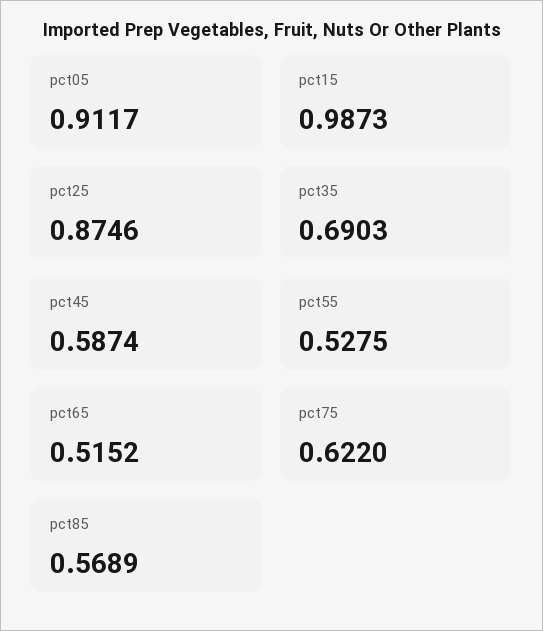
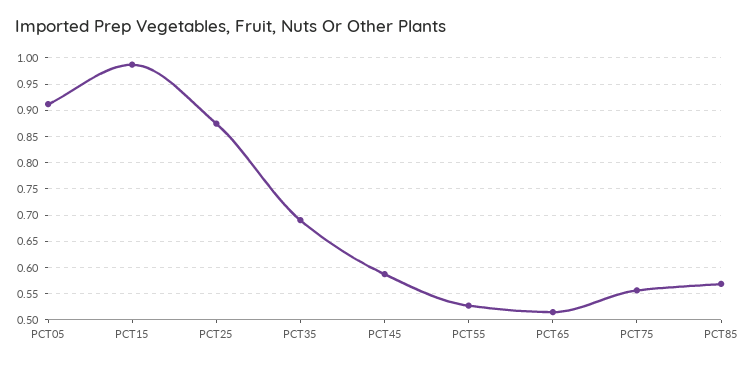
pct75: 0.622 -> 0.55

